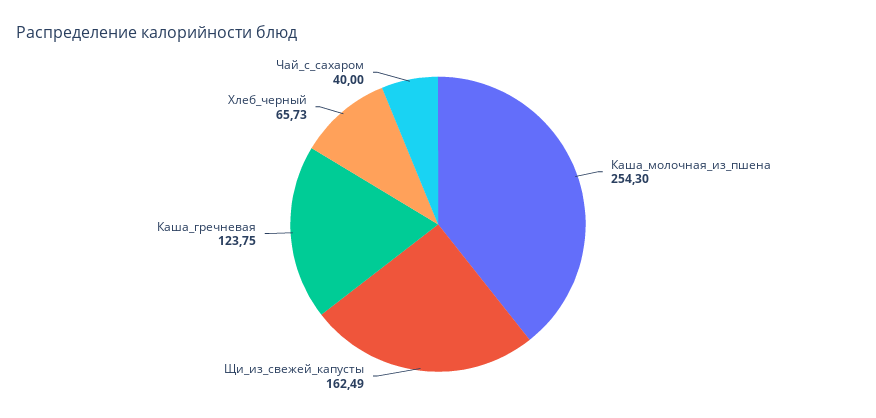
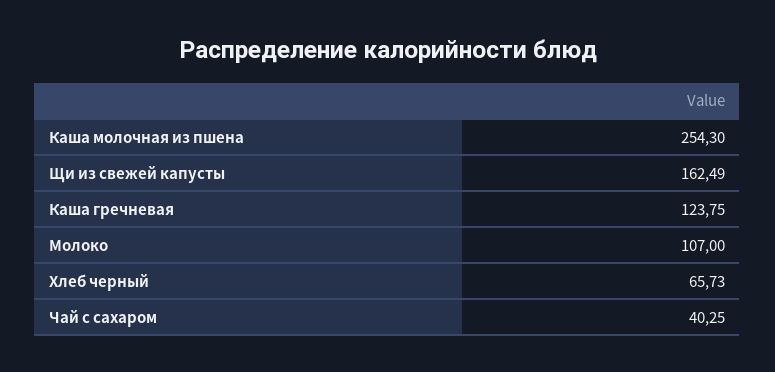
Чай_с_сахаром: 40 -> 40.25
Молоко: none -> 107

